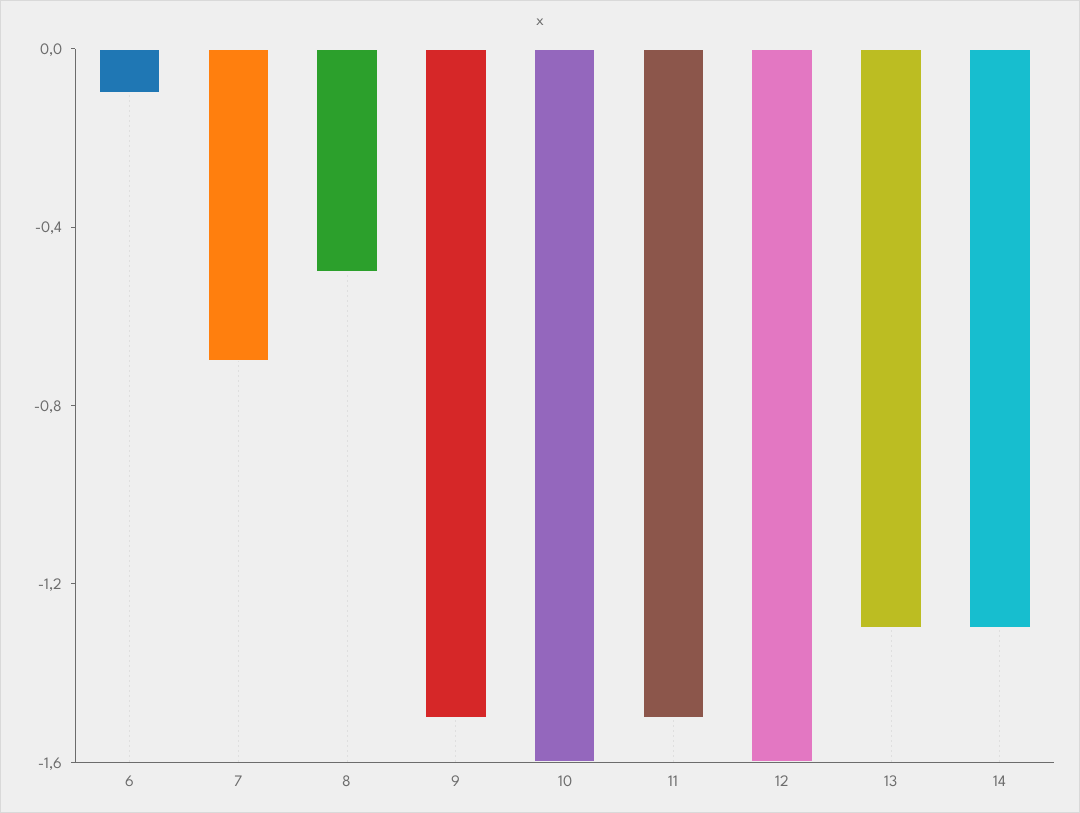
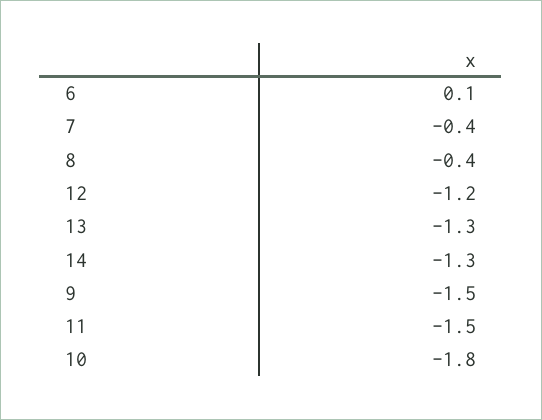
6: -0.1 -> 0.1
7: -0.7 -> -0.4
8: -0.5 -> -0.4
10: -1.6 -> -1.8
12: -1.6 -> -1.2

